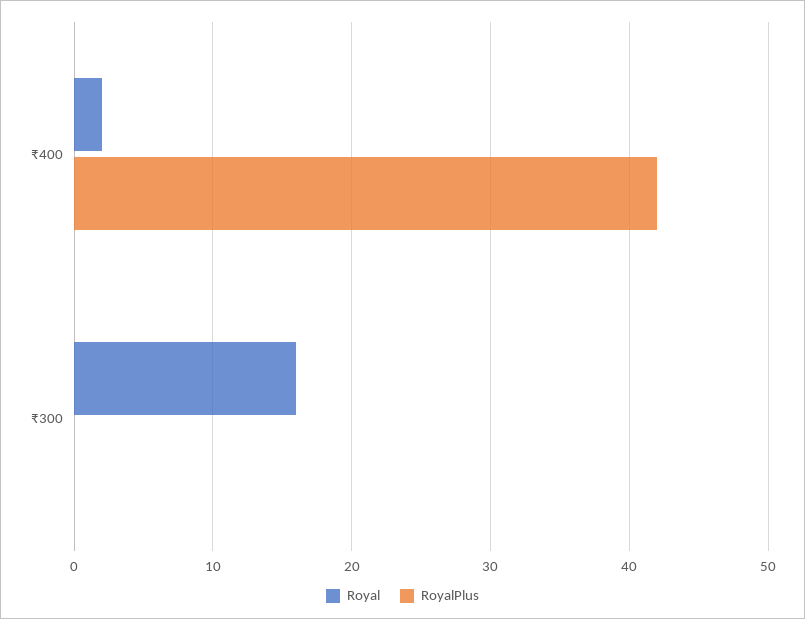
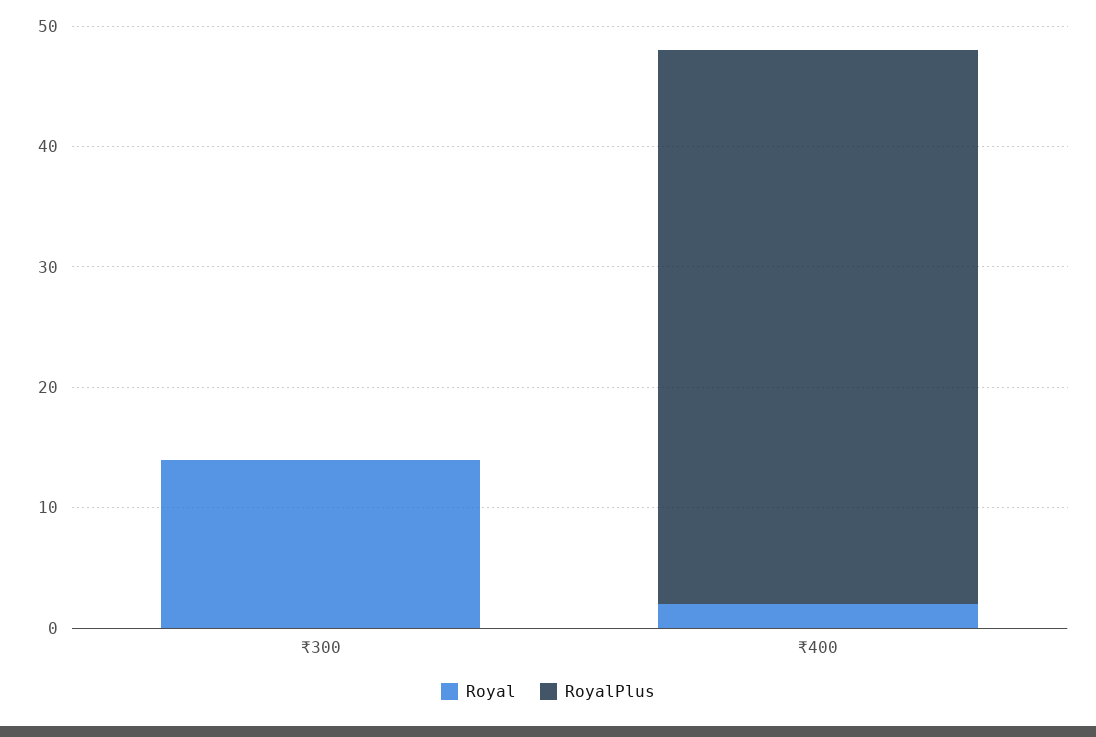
RoyalPlus, ₹400: 42 -> 46
Royal, ₹300: 16 -> 14

